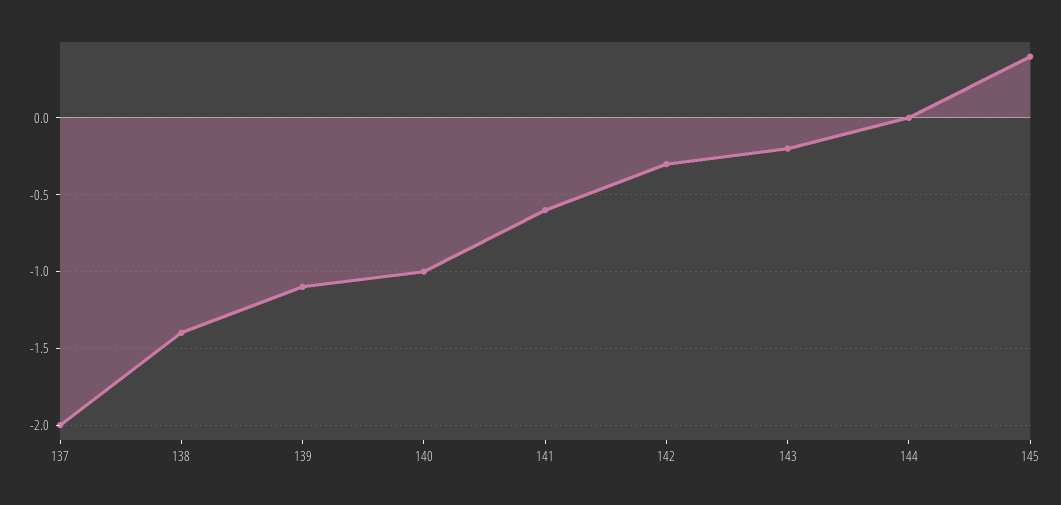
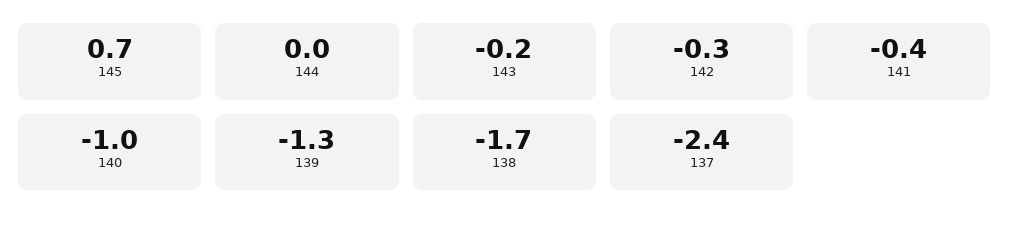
137: -2 -> -2.4
138: -1.4 -> -1.7
139: -1.1 -> -1.3
141: -0.6 -> -0.4
145: 0.4 -> 0.7

